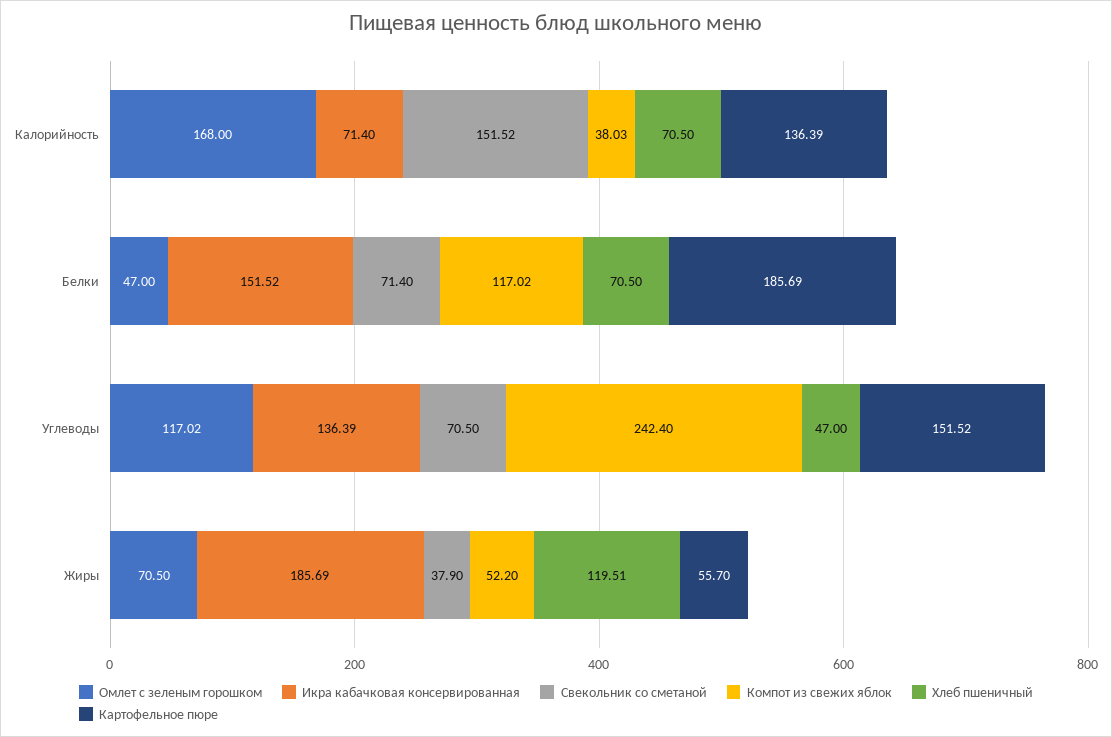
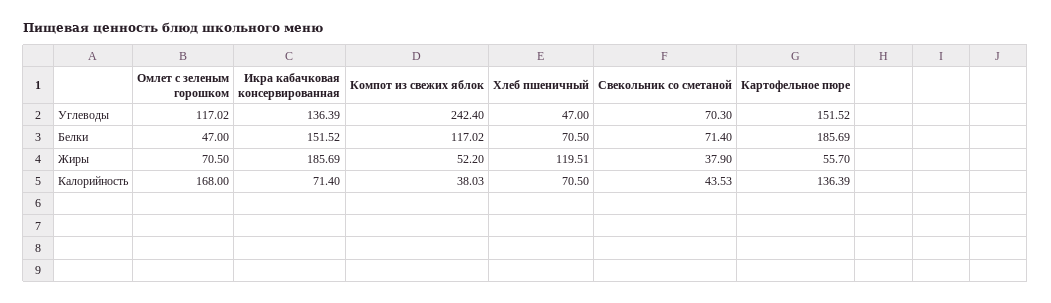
Свекольник со сметаной, Калорийность: 151.52 -> 43.53
Свекольник со сметаной, Углеводы: 70.5 -> 70.3

